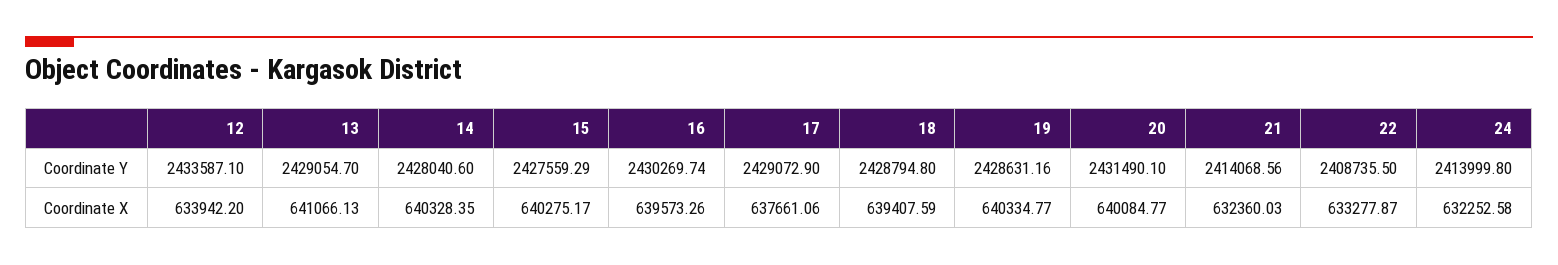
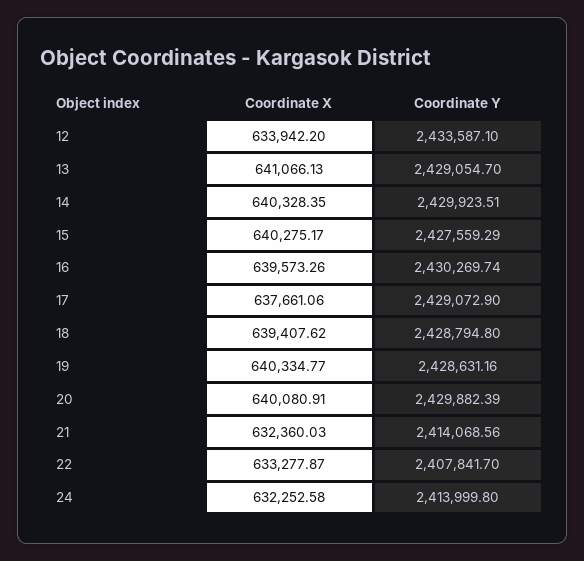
14, Coordinate Y: 2428040.6 -> 2429923.51
20, Coordinate Y: 2431490.1 -> 2429882.39
22, Coordinate Y: 2408735.5 -> 2407841.7
18, Coordinate X: 639407.59 -> 639407.62
20, Coordinate X: 640084.77 -> 640080.91

